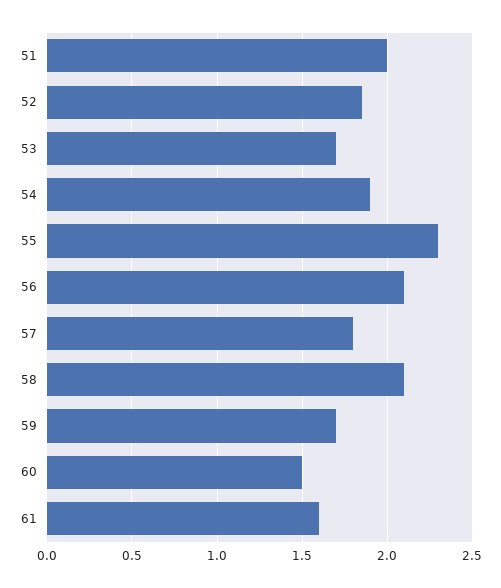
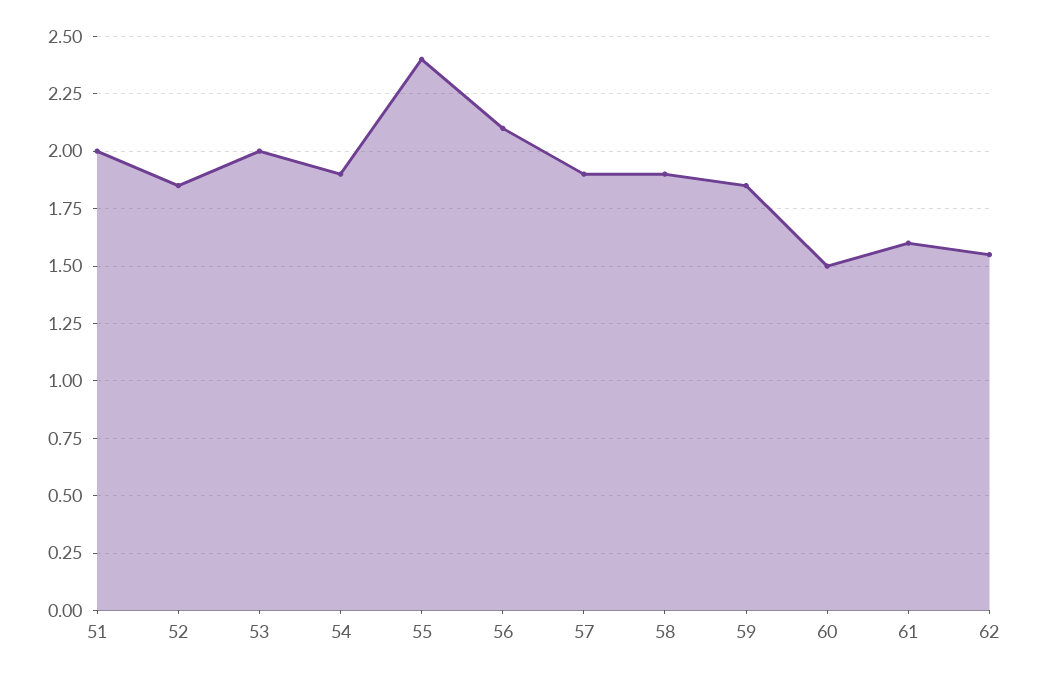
53: 1.7 -> 2
55: 2.3 -> 2.4
57: 1.8 -> 1.9
58: 2.1 -> 1.9
59: 1.7 -> 1.85
62: none -> 1.55

